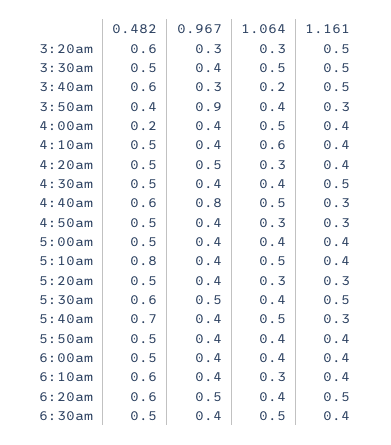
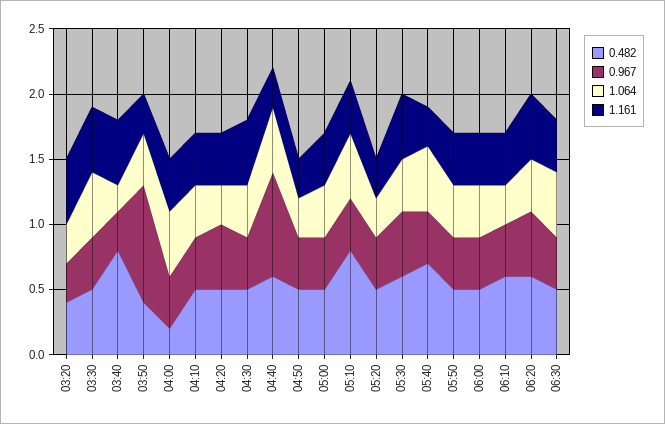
0.482, 3:20am: 0.6 -> 0.4
0.482, 3:40am: 0.6 -> 0.8
1.064, 4:10am: 0.6 -> 0.4

